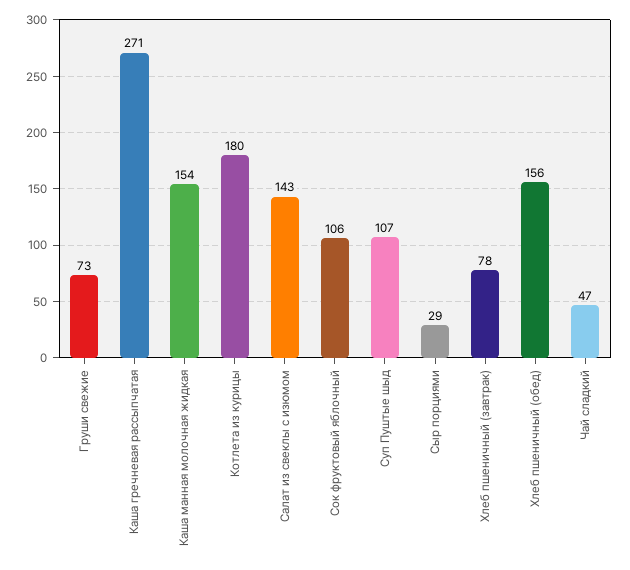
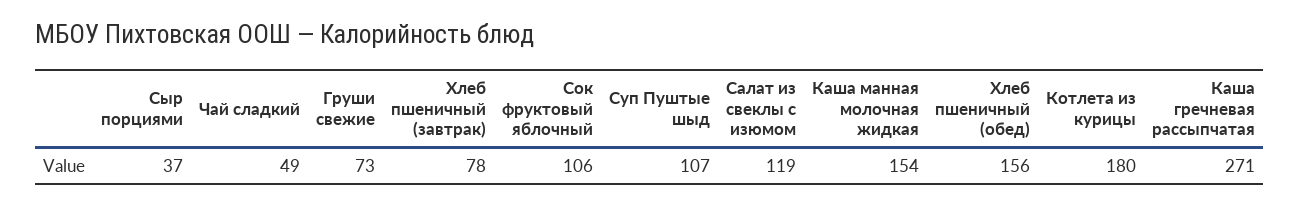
Салат из свеклы с изюмом: 143 -> 119
Сыр порциями: 29 -> 37
Чай сладкий: 47 -> 49

